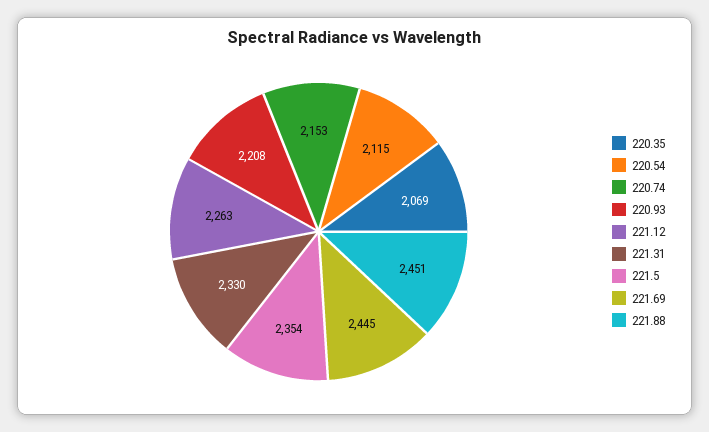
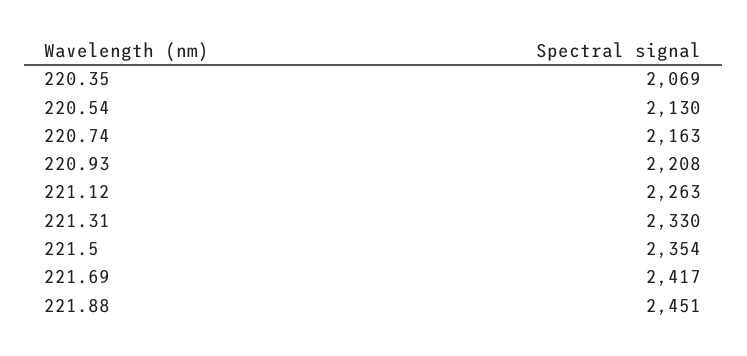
220.54: 2115 -> 2130
220.74: 2153 -> 2163
221.69: 2445 -> 2417

